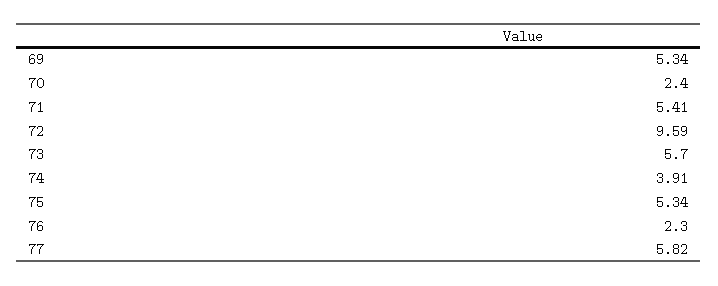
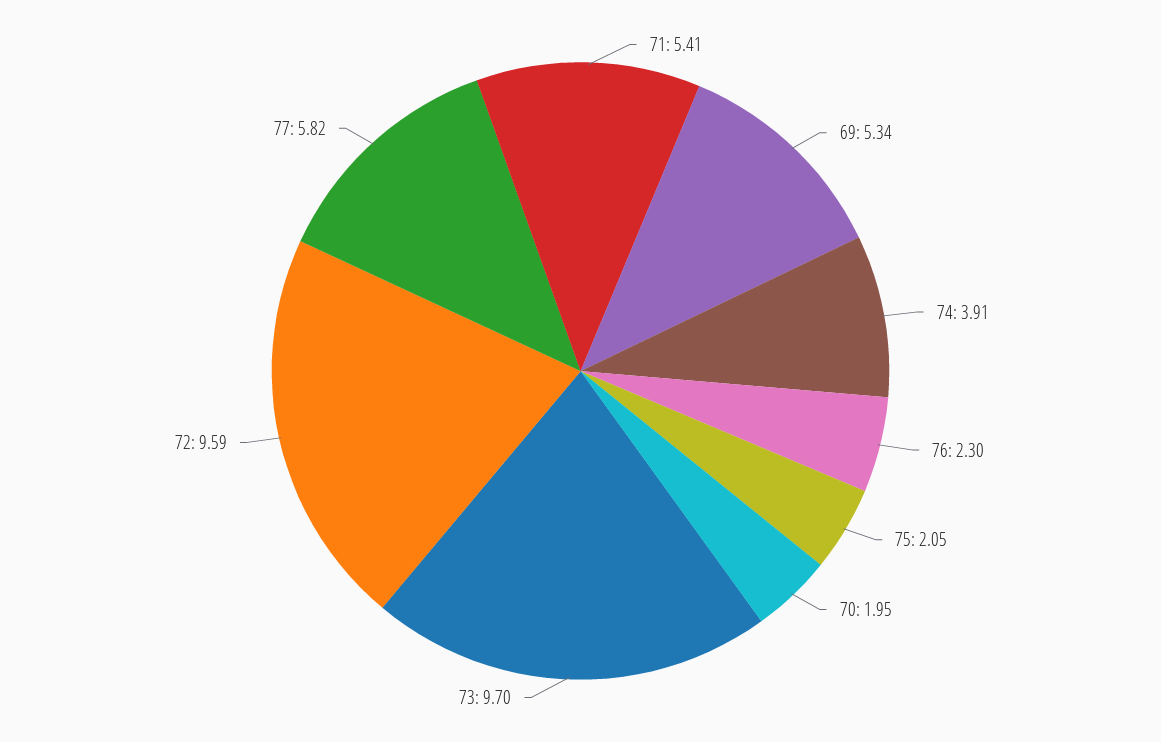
70: 2.4 -> 1.95
73: 5.7 -> 9.7
75: 5.34 -> 2.05

